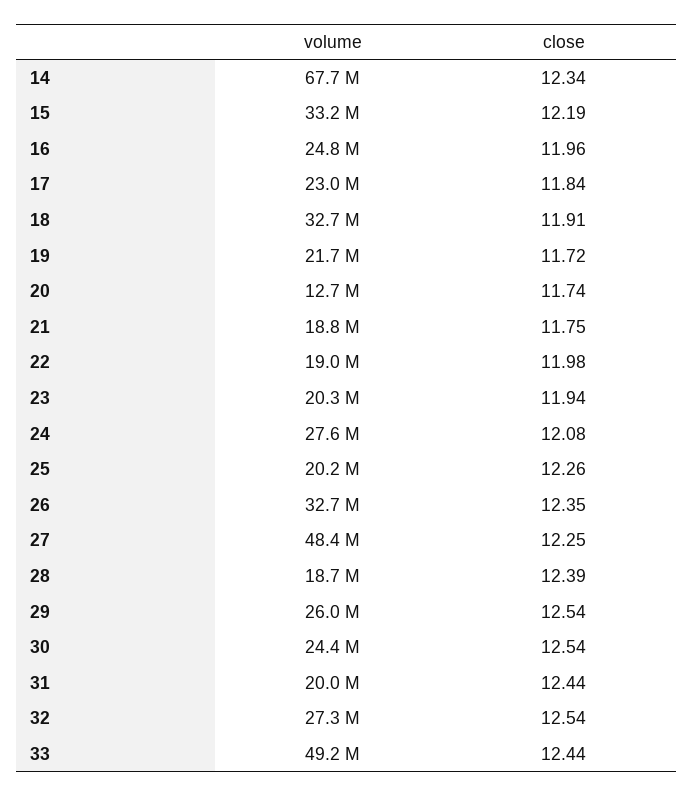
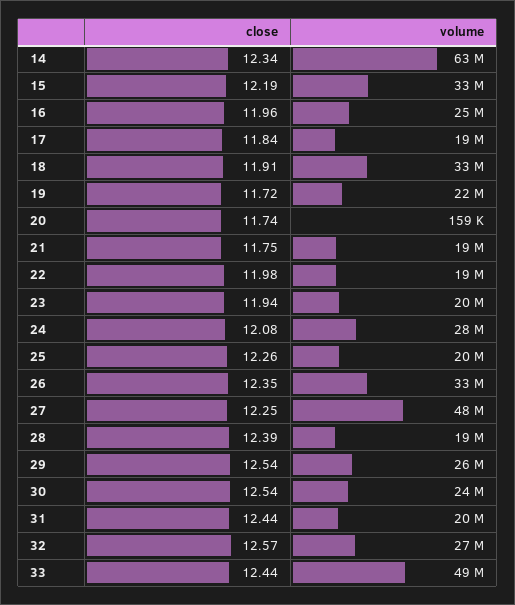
volume, 14: 67700000 -> 63000000
volume, 17: 23000000 -> 19000000
volume, 20: 12700000 -> 159000
close, 32: 12.54 -> 12.57

